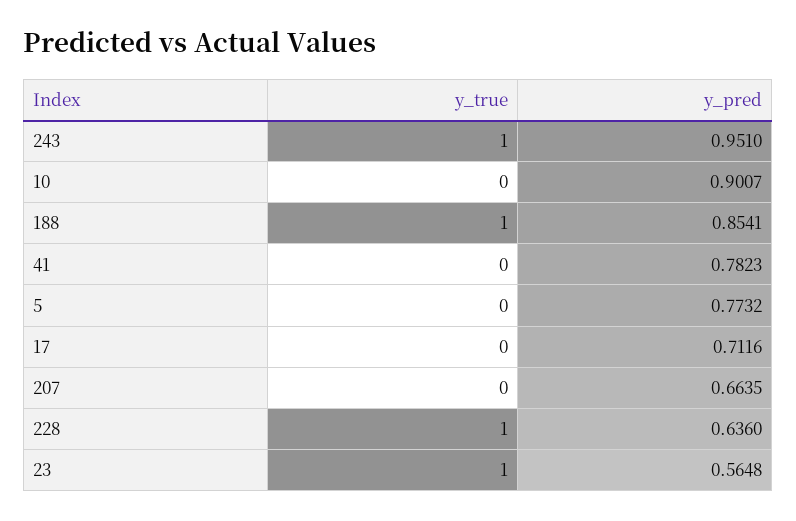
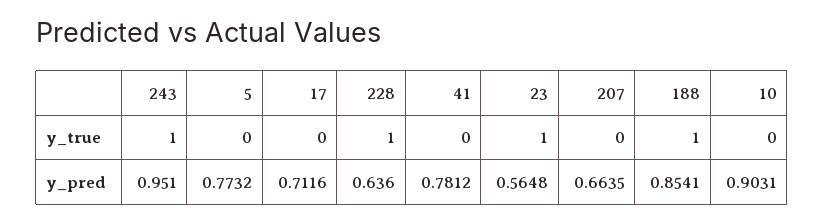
y_pred, 10: 0.9007 -> 0.9031
y_pred, 41: 0.7823 -> 0.7812

